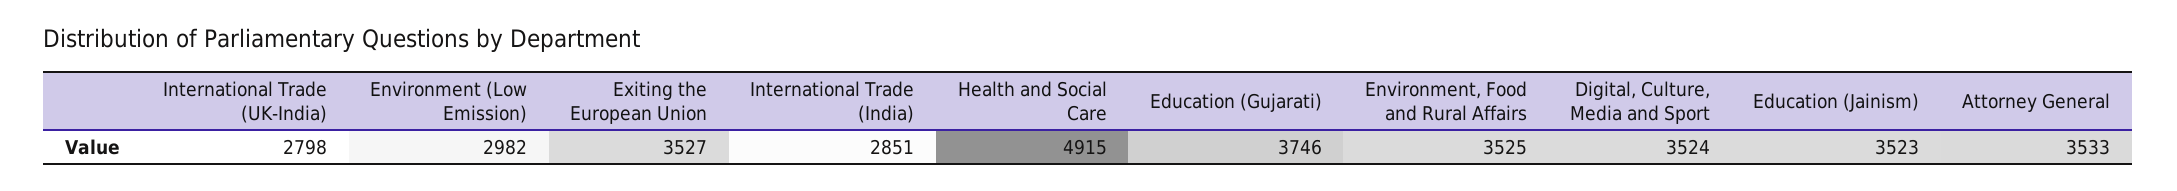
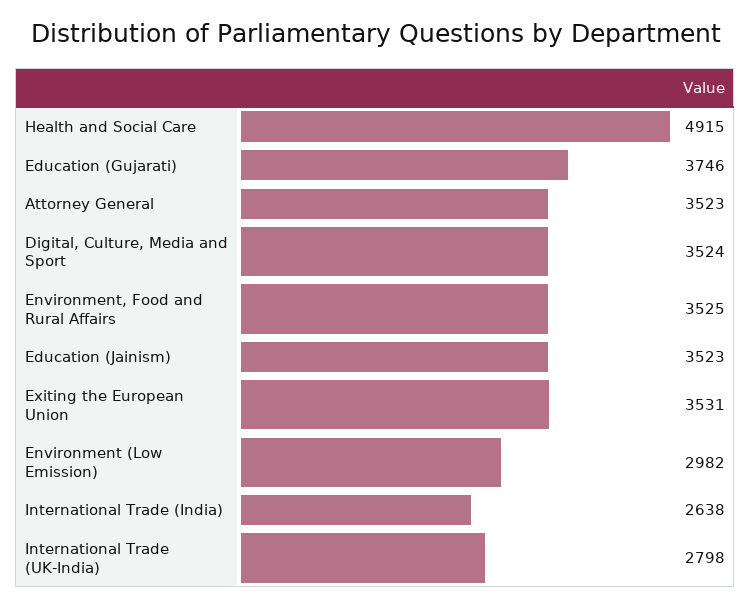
Exiting the European Union: 3527 -> 3531
International Trade (India): 2851 -> 2638
Attorney General: 3533 -> 3523

